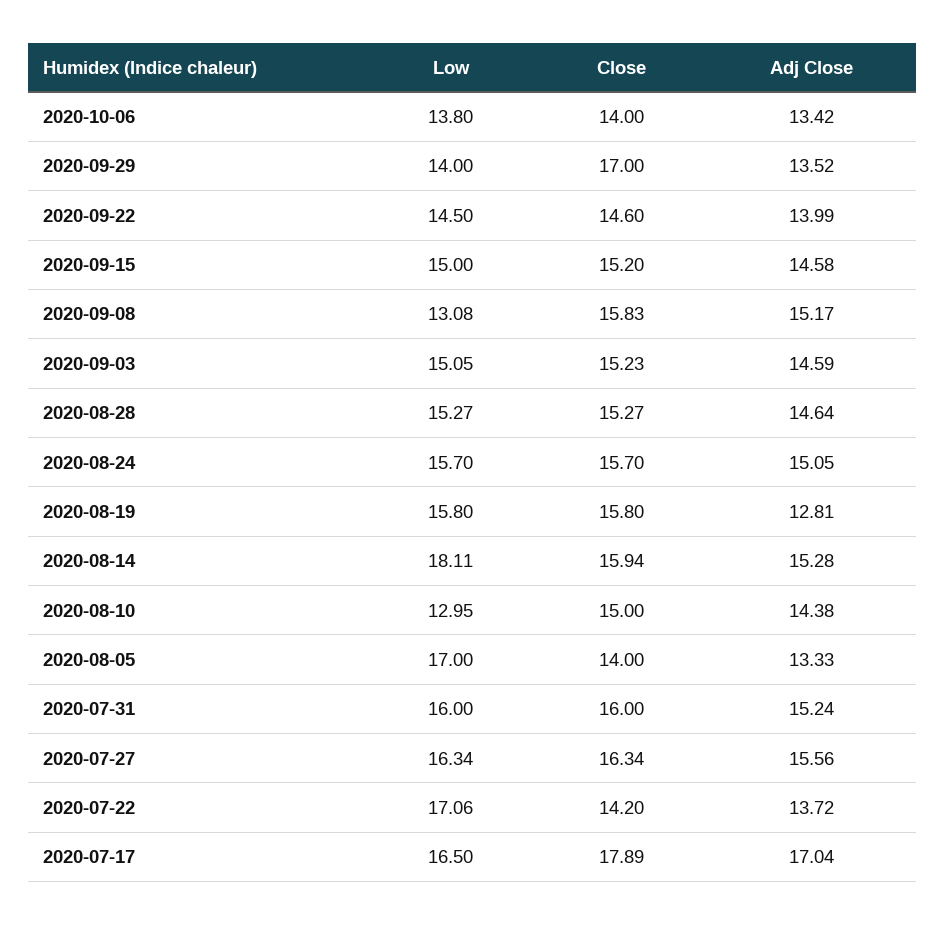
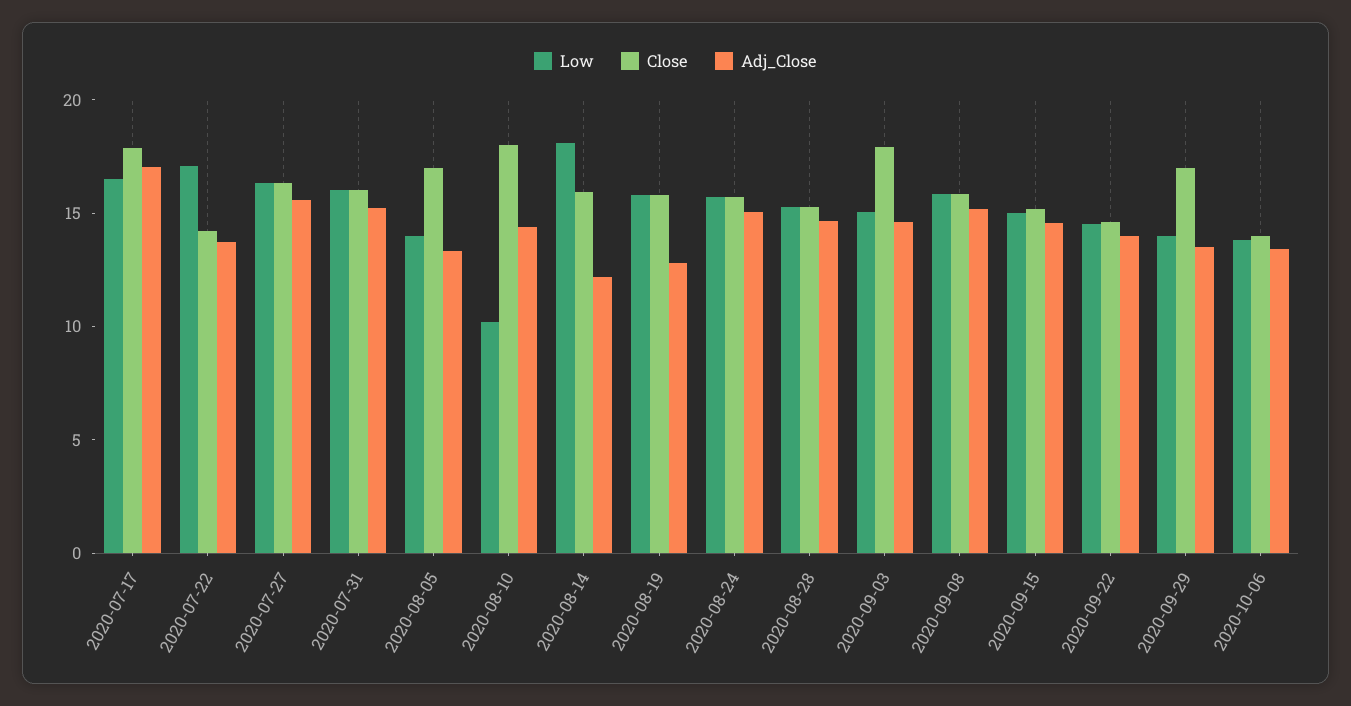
Low, 2020-09-08: 13.08 -> 16
Close, 2020-09-03: 15.23 -> 18
Adj Close, 2020-08-14: 15.28 -> 12
Low, 2020-08-10: 12.95 -> 10
Close, 2020-08-10: 15 -> 18
Low, 2020-08-05: 17 -> 14
Close, 2020-08-05: 14 -> 17

